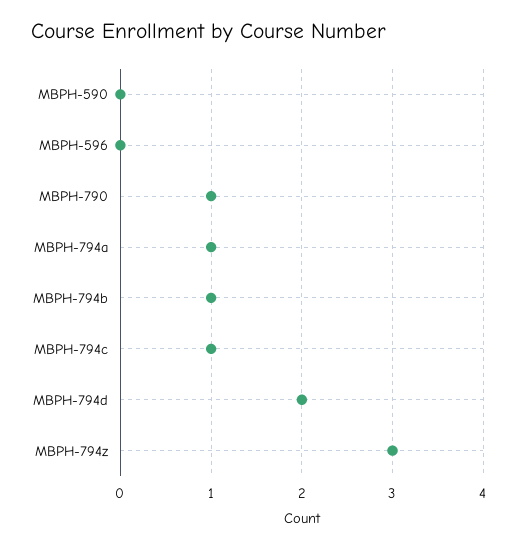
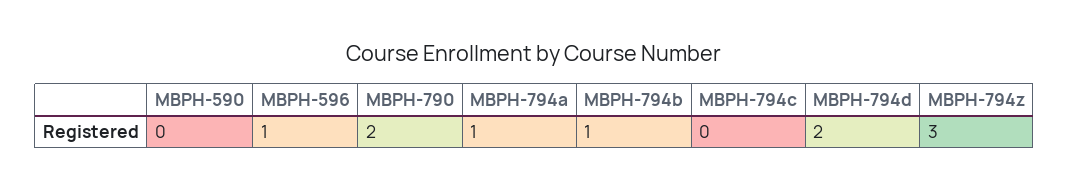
MBPH-596: 0 -> 1
MBPH-790: 1 -> 2
MBPH-794c: 1 -> 0

